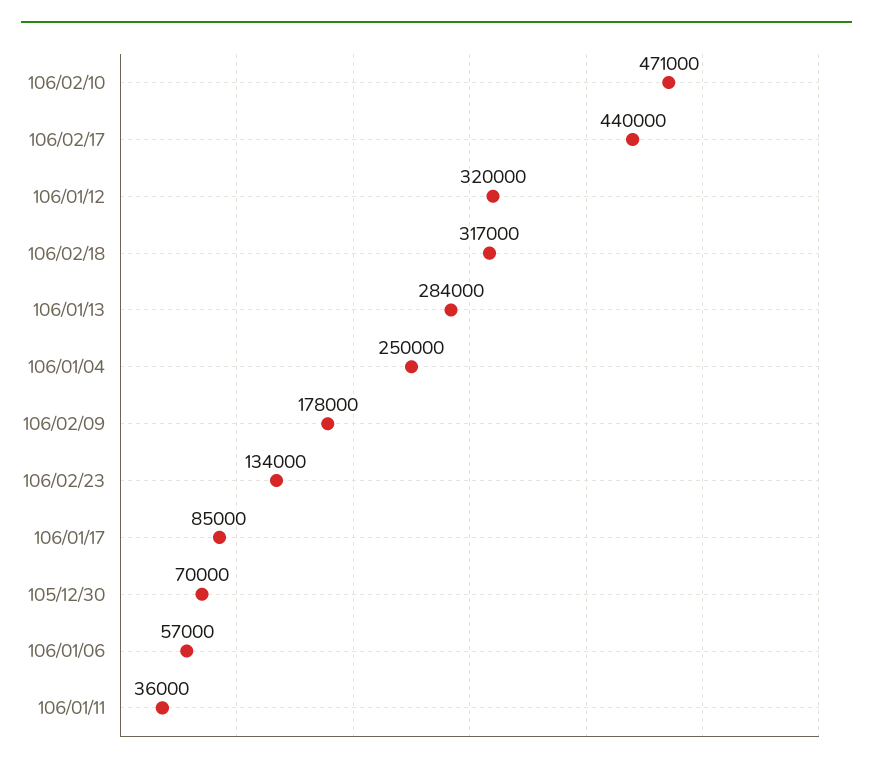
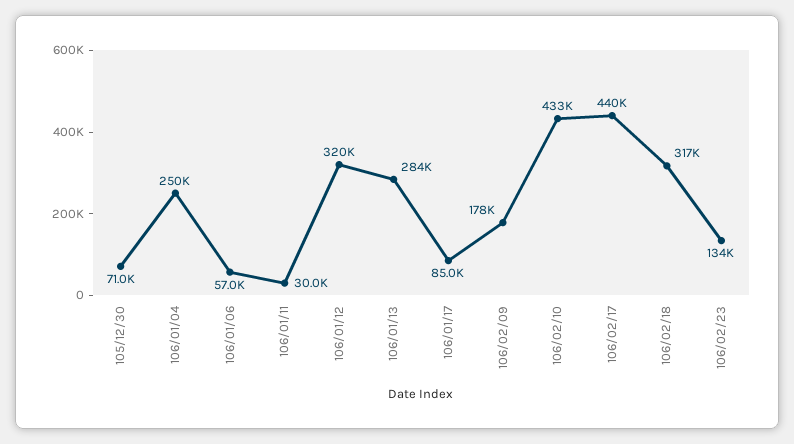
106/02/10: 471000 -> 433000
105/12/30: 70000 -> 71000
106/01/11: 36000 -> 30000

